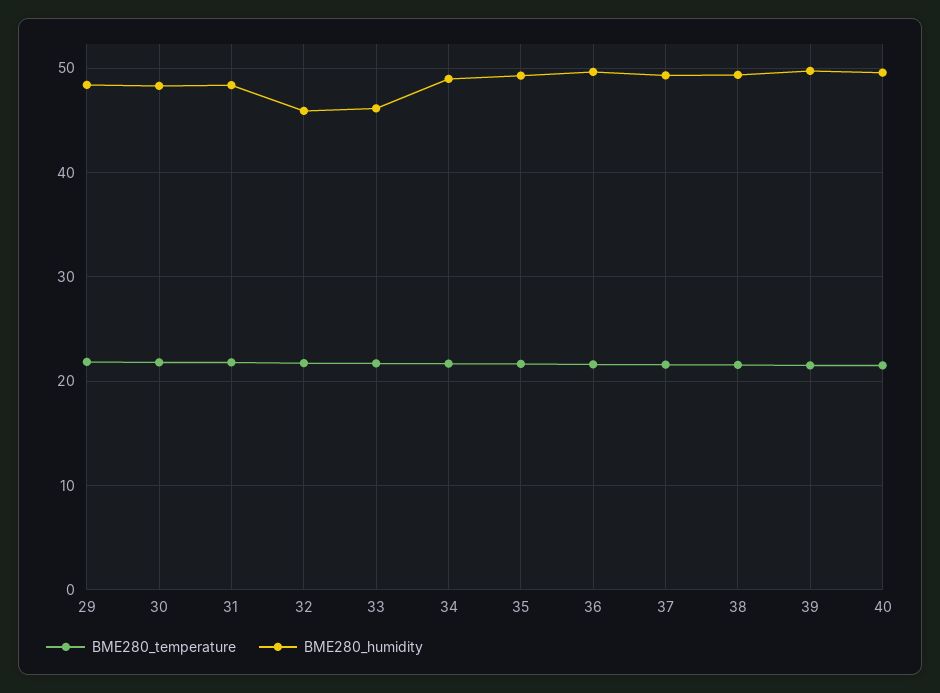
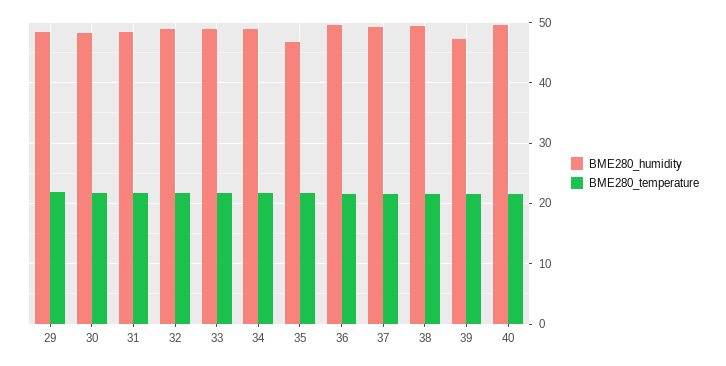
BME280_humidity, 32: 46 -> 49
BME280_humidity, 33: 46 -> 49
BME280_humidity, 35: 49 -> 47
BME280_humidity, 39: 50 -> 47

